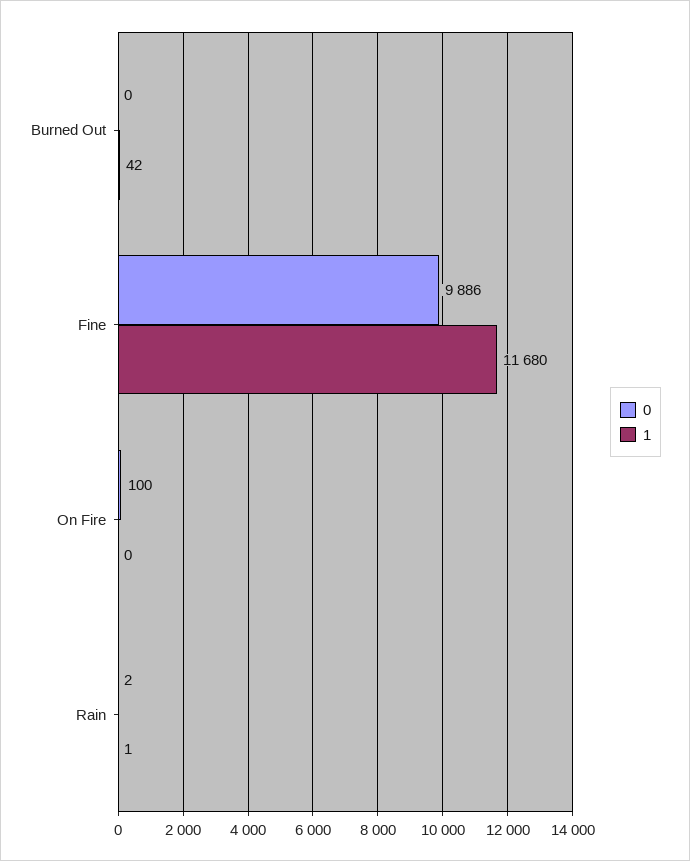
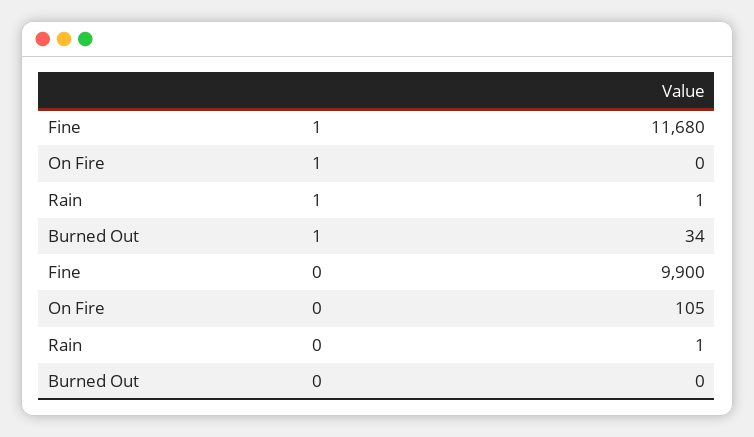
1, Burned Out: 42 -> 34
0, Fine: 9886 -> 9900
0, On Fire: 100 -> 105
0, Rain: 2 -> 1

